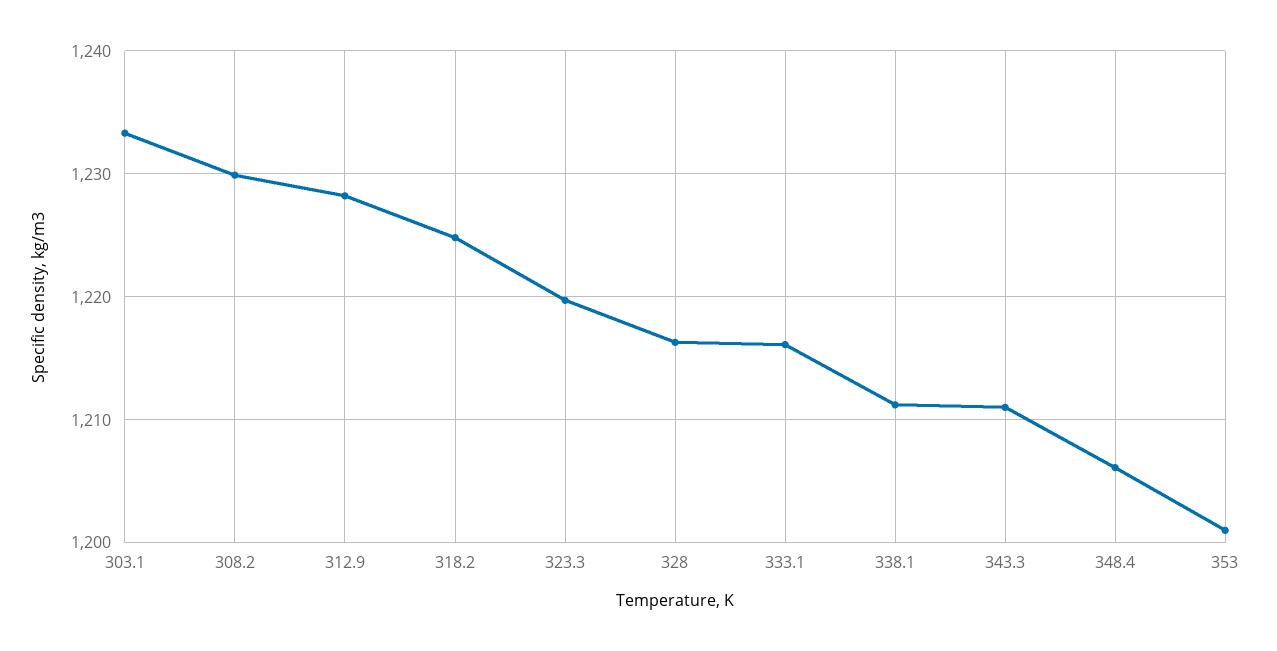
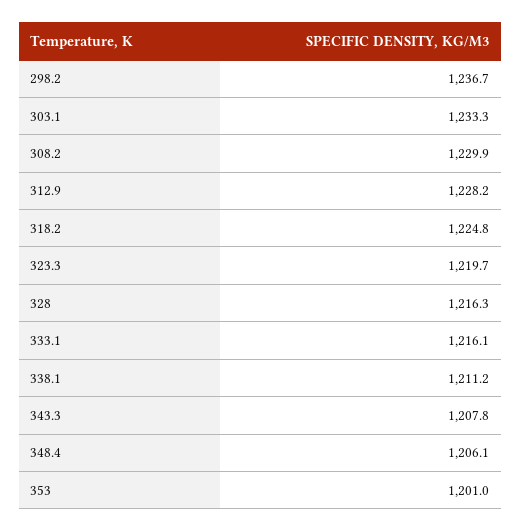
343.3: 1211 -> 1207.8
298.2: none -> 1236.7

